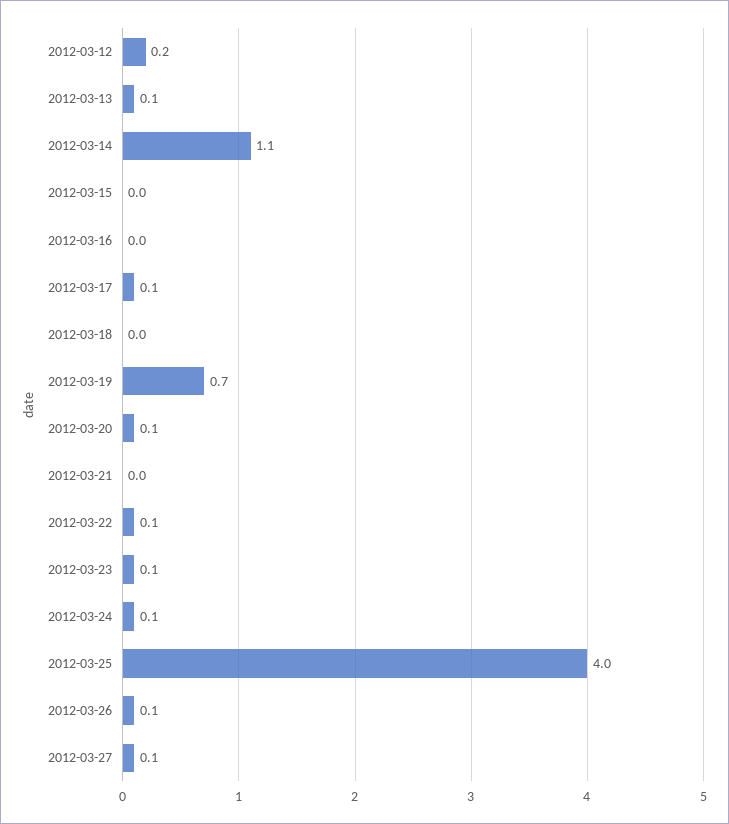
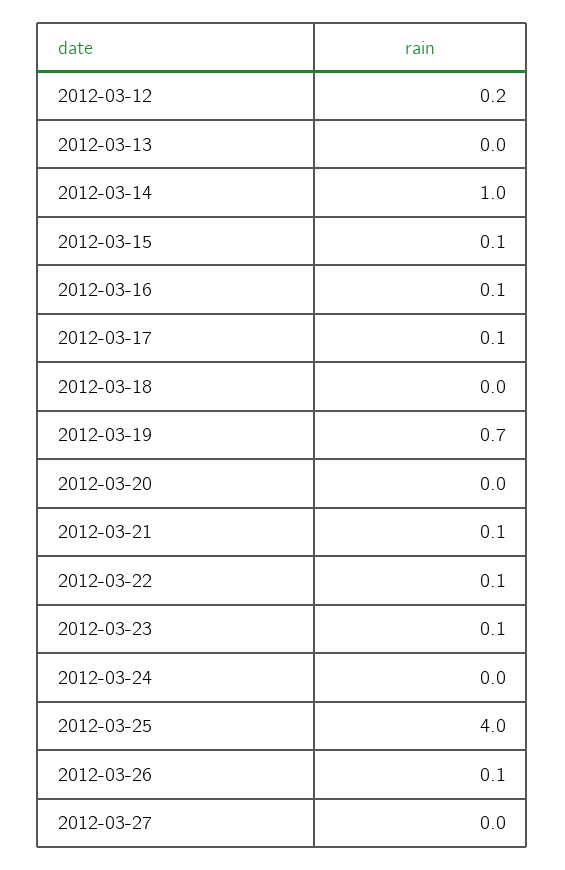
2012-03-13: 0.1 -> 0
2012-03-14: 1.1 -> 1
2012-03-15: 0 -> 0.1
2012-03-16: 0 -> 0.1
2012-03-20: 0.1 -> 0
2012-03-21: 0 -> 0.1
2012-03-24: 0.1 -> 0
2012-03-27: 0.1 -> 0

